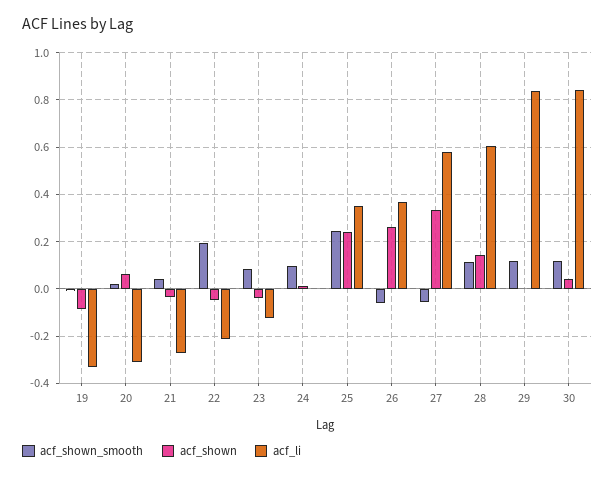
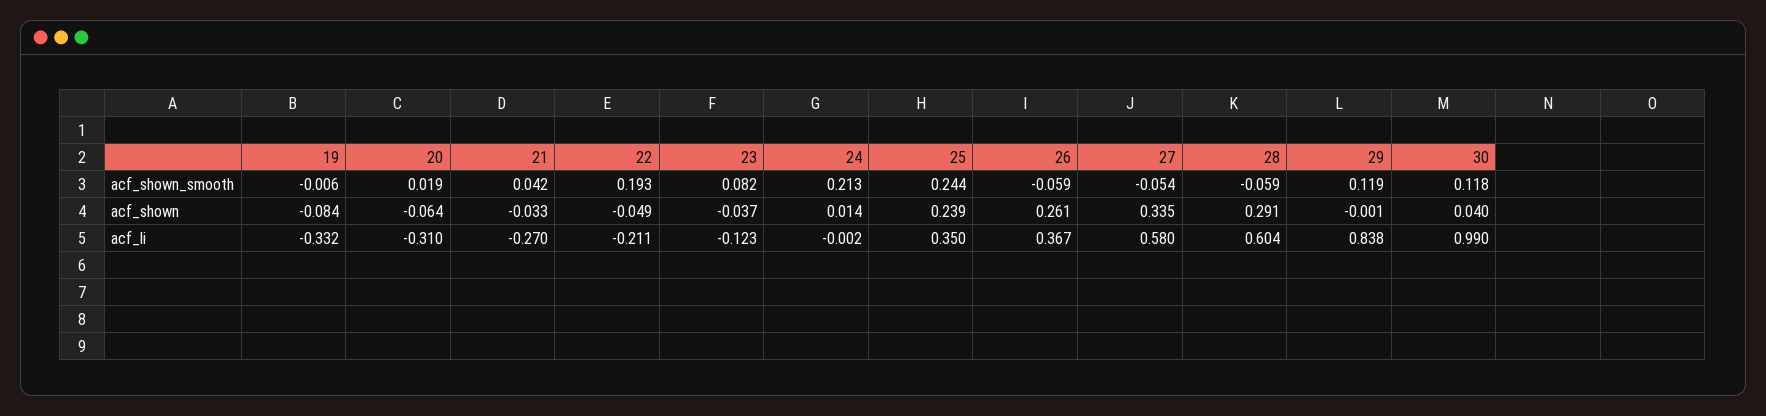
acf_shown, 20: 0.05 -> -0.064
acf_shown_smooth, 24: 0.1 -> 0.213
acf_shown_smooth, 28: 0.1 -> -0.059
acf_shown, 28: 0.15 -> 0.291
acf_li, 30: 0.85 -> 0.99

